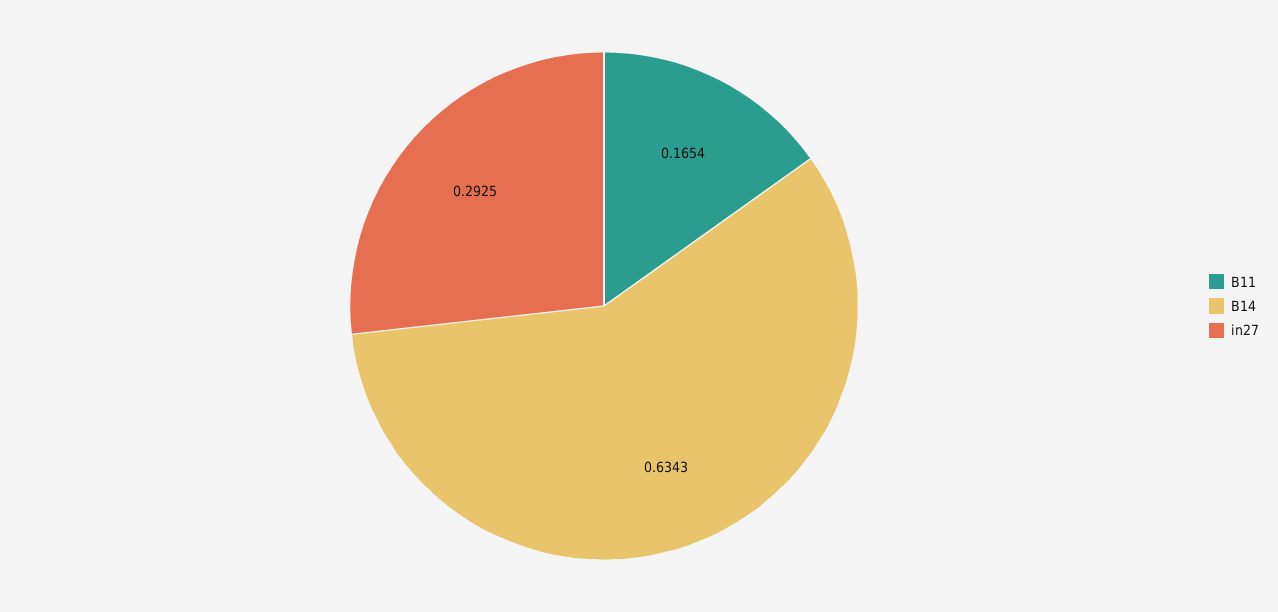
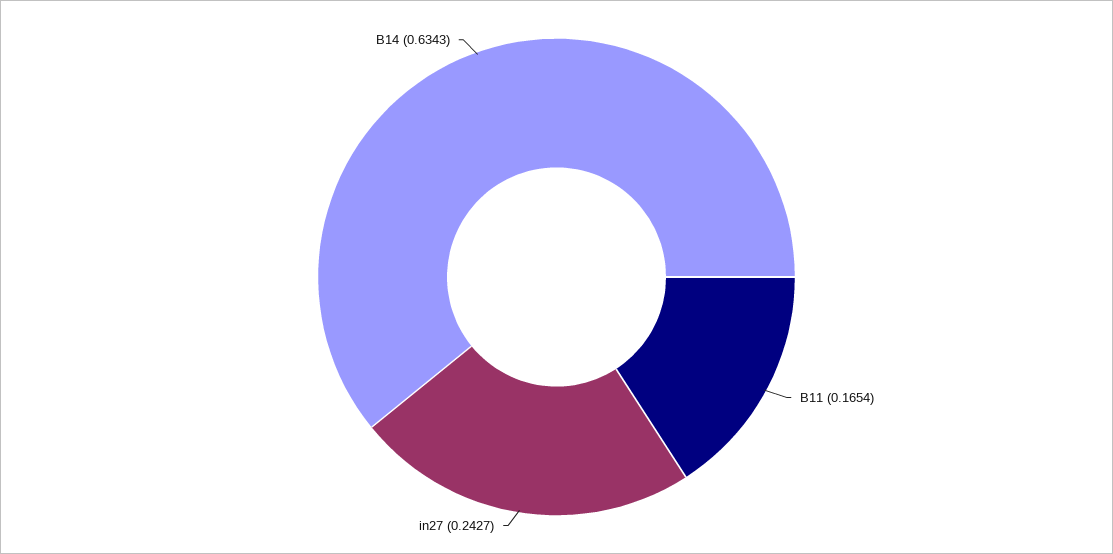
in27: 0.2925 -> 0.2427

